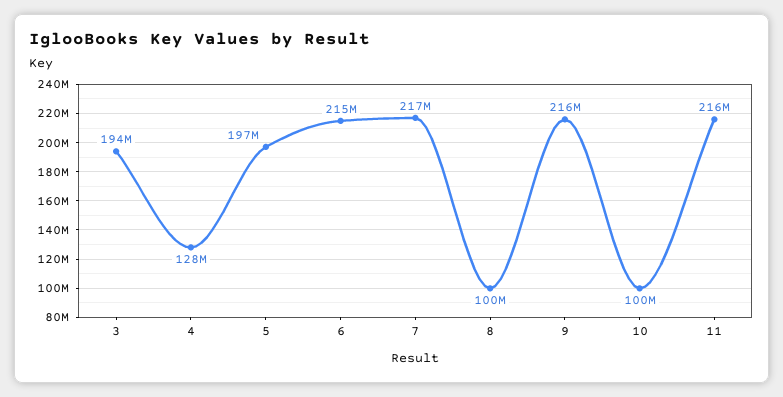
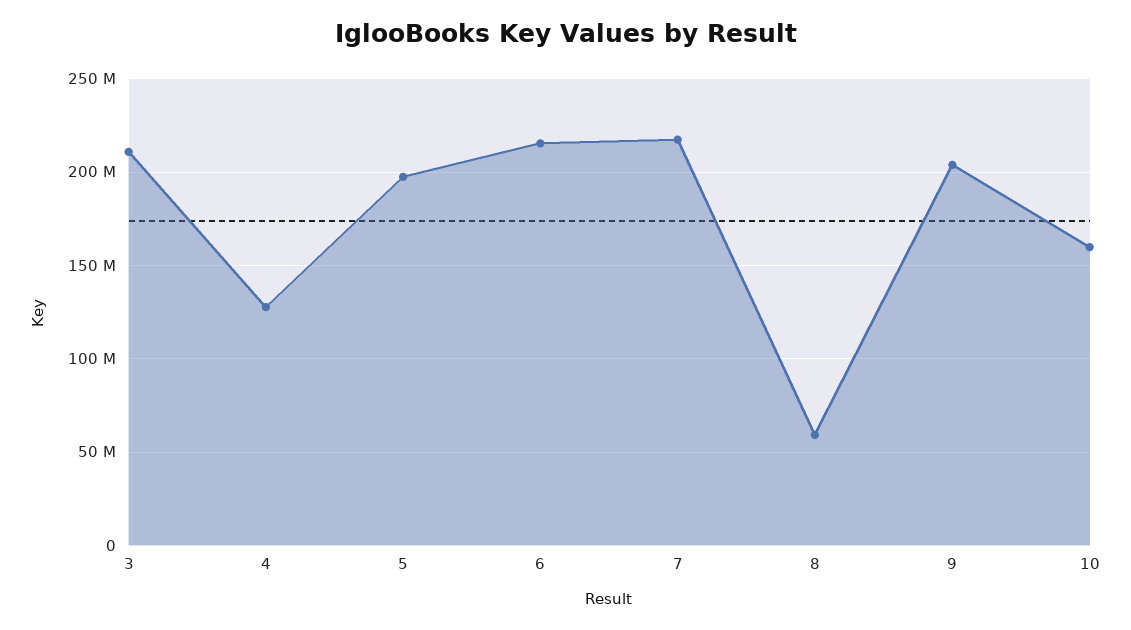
3: 194000000 -> 210000000
8: 100000000 -> 60000000
9: 216000000 -> 205000000
10: 100000000 -> 160000000
11: 216000000 -> none

